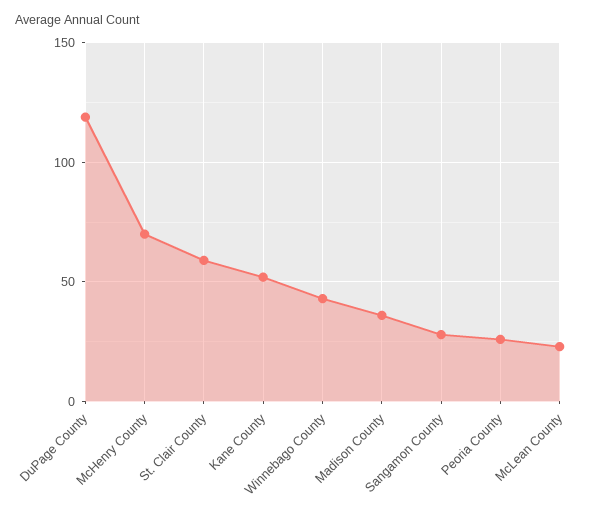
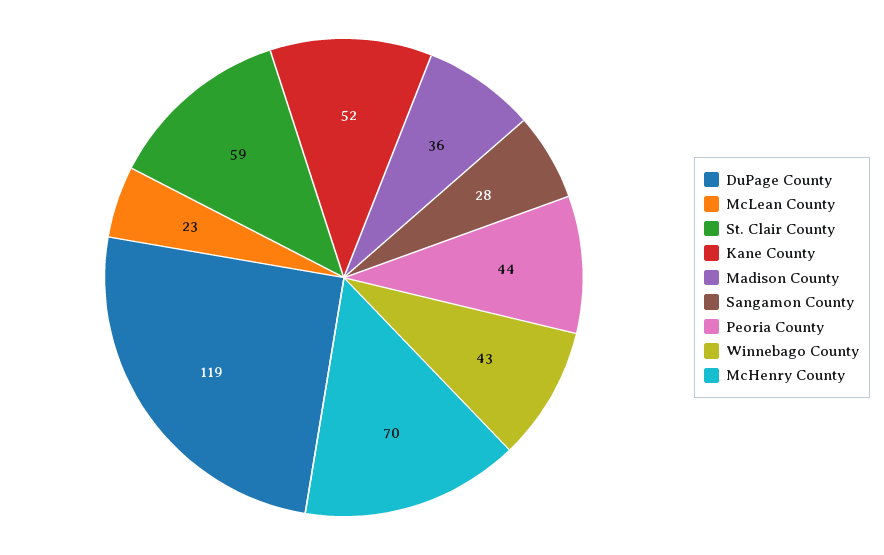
Peoria County: 25 -> 44

